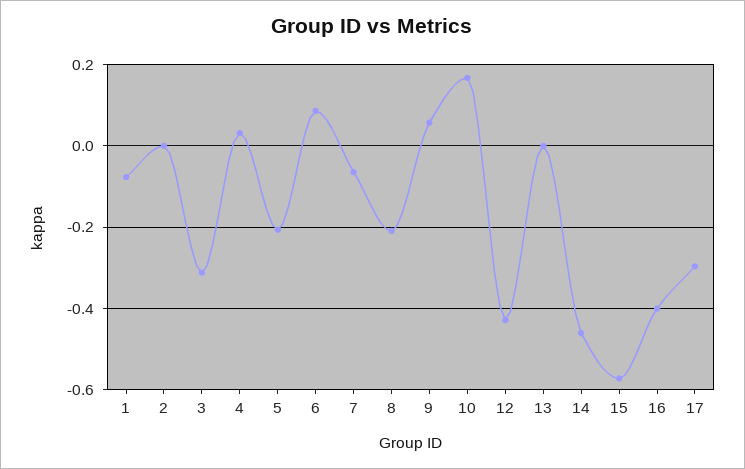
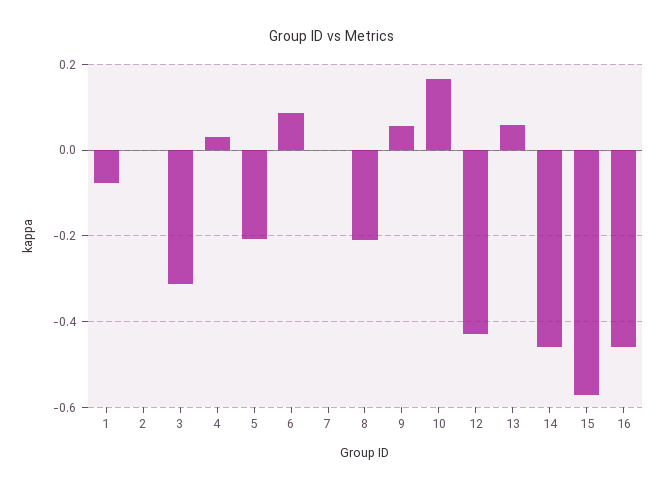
7: -0.06 -> 0
13: 0 -> 0.06
16: -0.4 -> -0.46
17: -0.3 -> none

